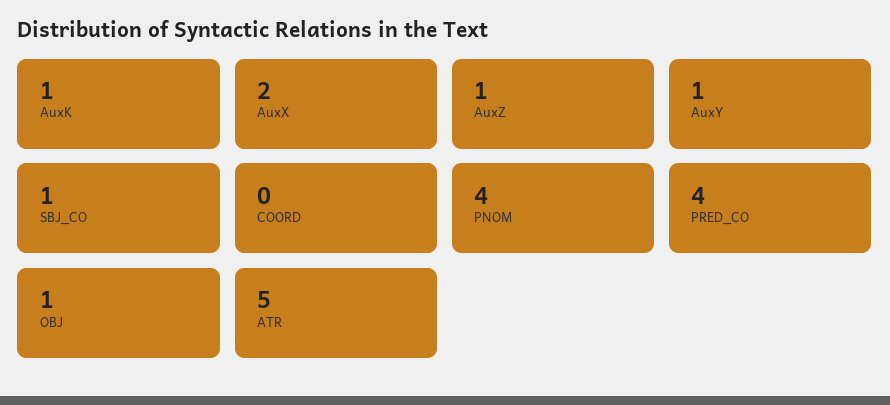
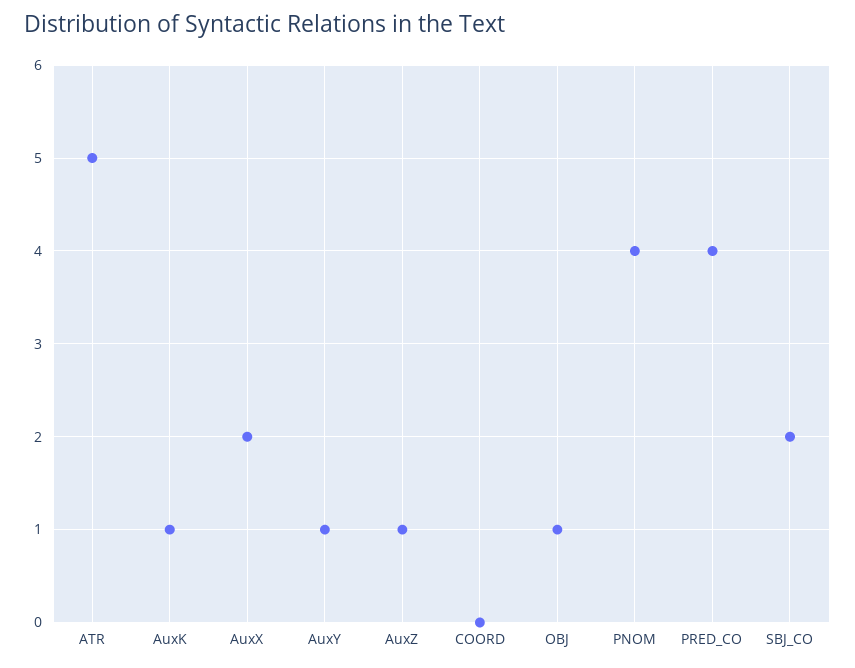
SBJ_CO: 1 -> 2

